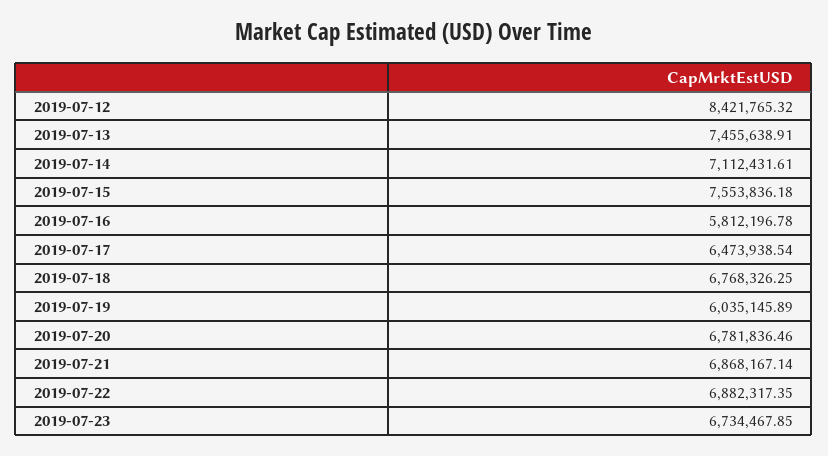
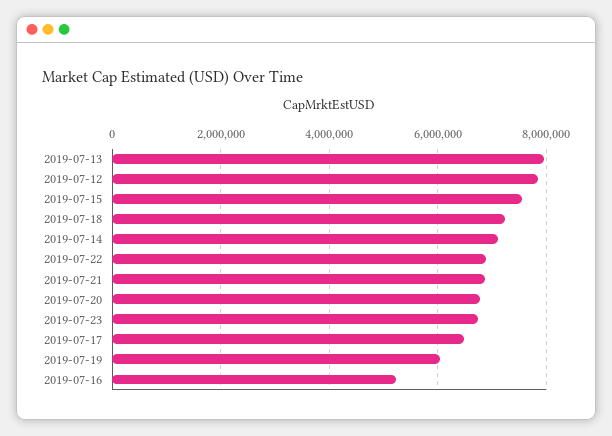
2019-07-12: 8421765.32 -> 7800000
2019-07-13: 7455638.91 -> 8000000
2019-07-16: 5812196.78 -> 5200000
2019-07-18: 6768326.25 -> 7200000

